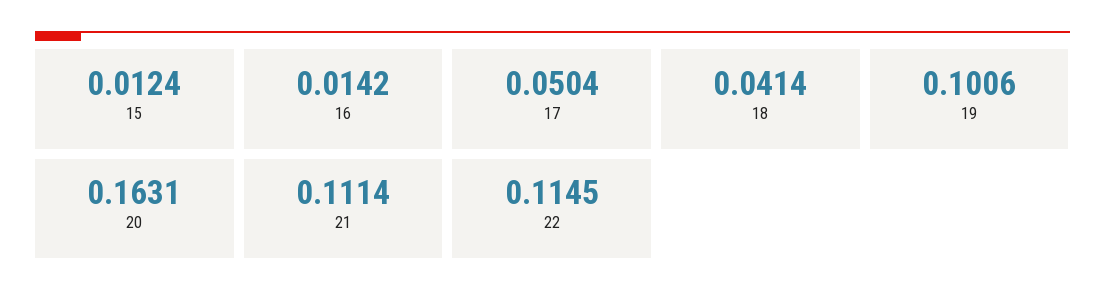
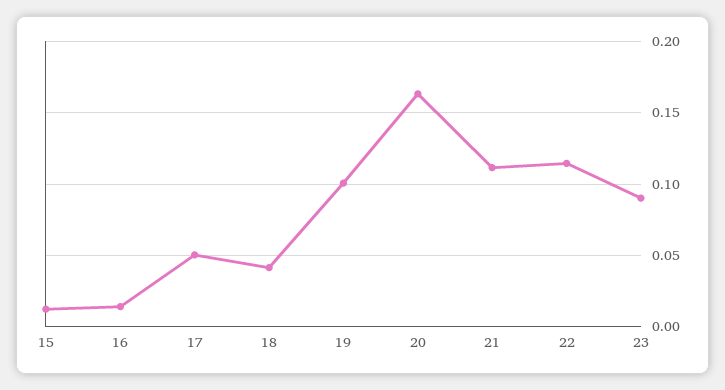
23: none -> 0.09

